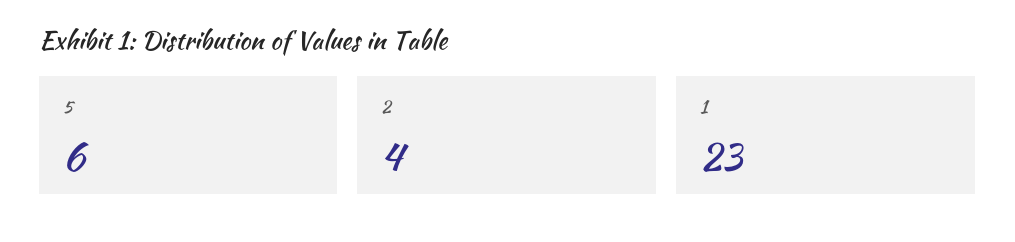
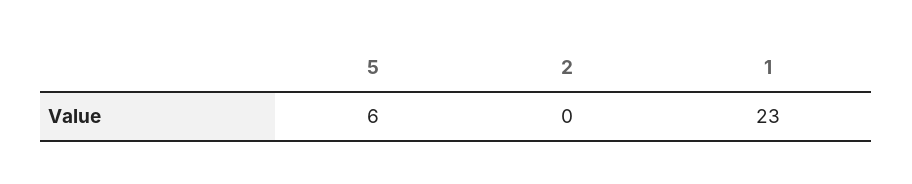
2: 4 -> 0

